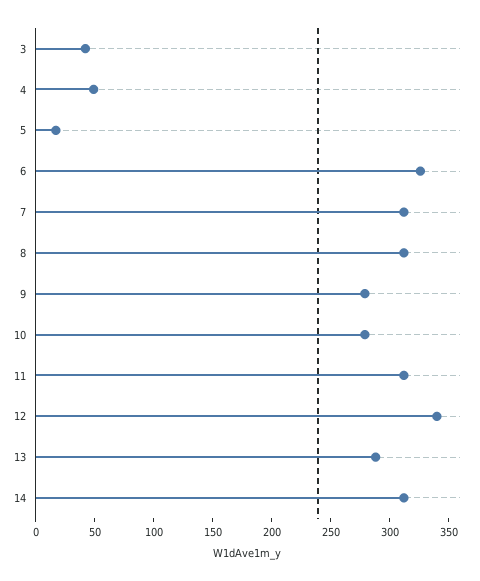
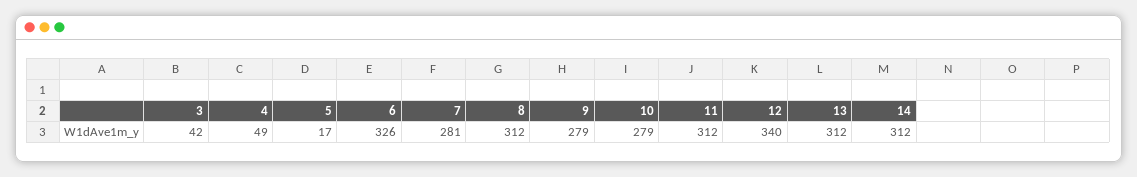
7: 310 -> 281
13: 290 -> 312

